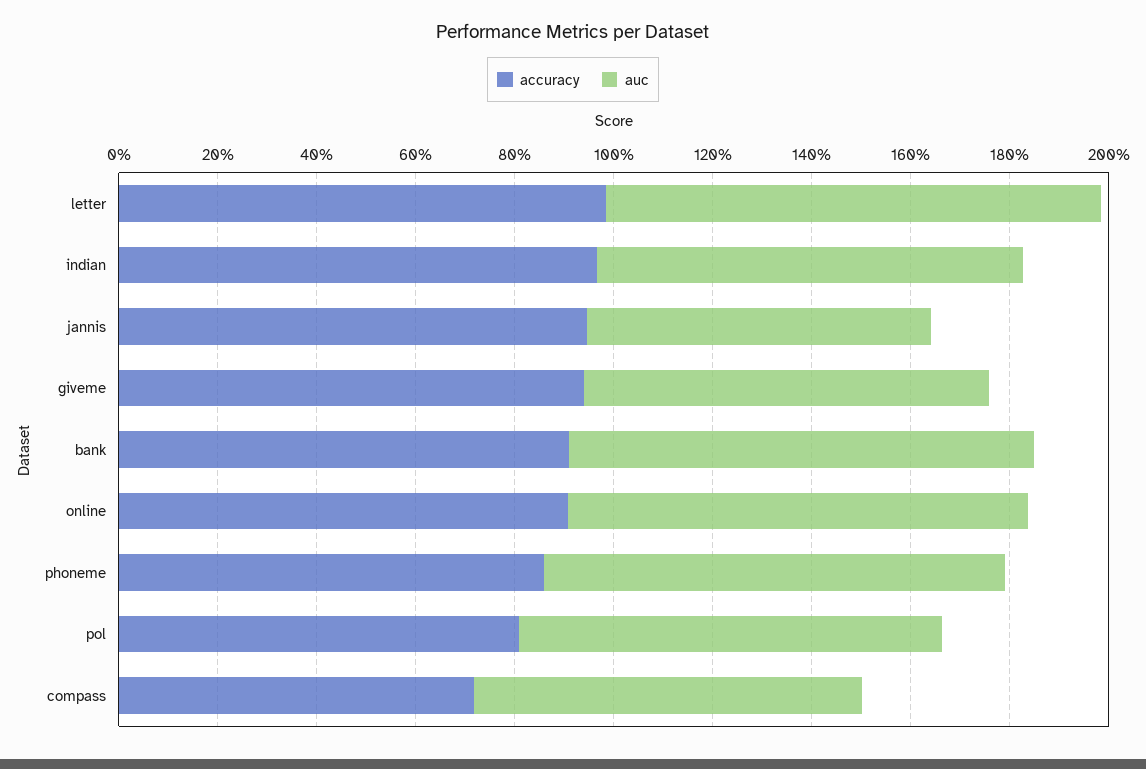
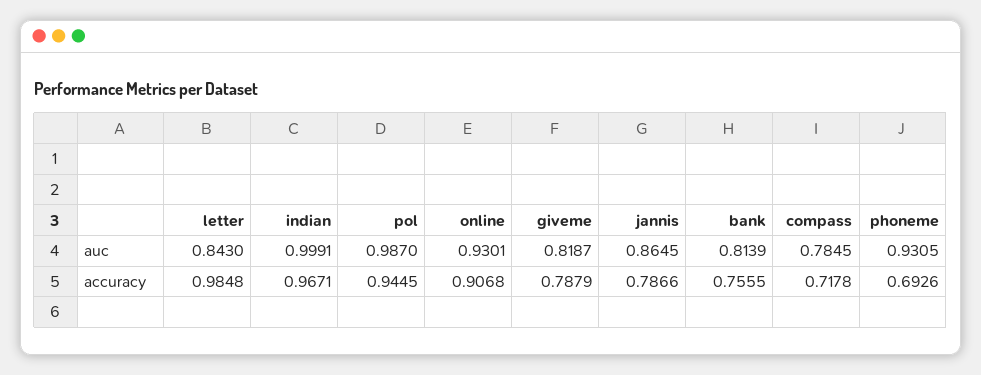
auc, letter: 1 -> 0.843
auc, indian: 0.85 -> 0.9991
accuracy, jannis: 0.95 -> 0.7866
auc, jannis: 0.7 -> 0.8645
accuracy, giveme: 0.95 -> 0.7879
accuracy, bank: 0.9 -> 0.7555
auc, bank: 0.95 -> 0.8139
accuracy, phoneme: 0.85 -> 0.6926
accuracy, pol: 0.8 -> 0.9445
auc, pol: 0.85 -> 0.987

